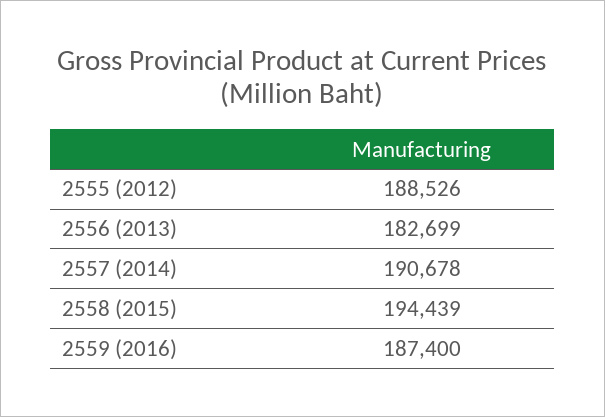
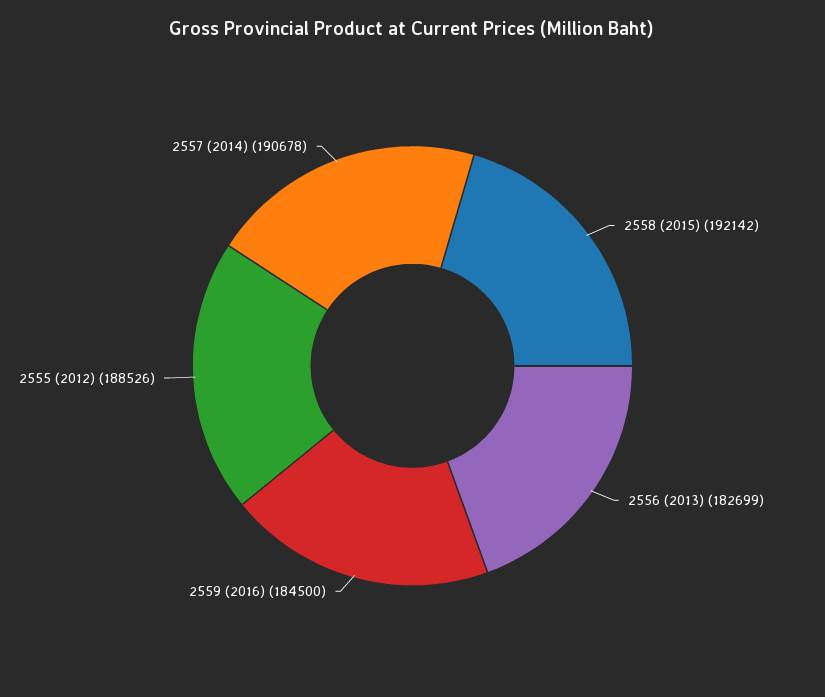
2558 (2015): 194439 -> 192142
2559 (2016): 187400 -> 184500

